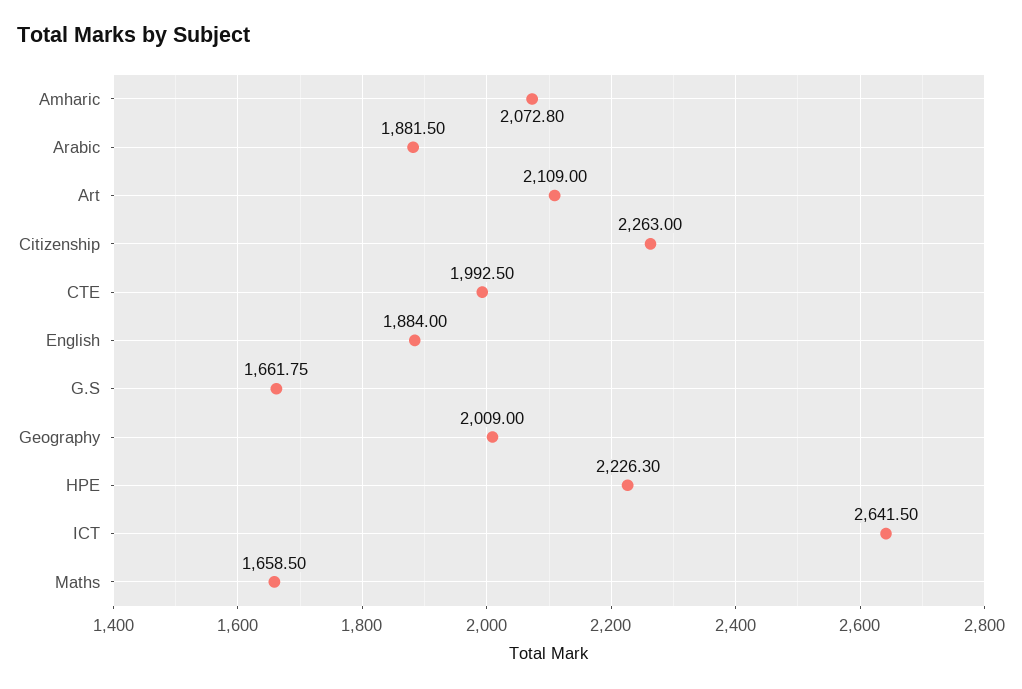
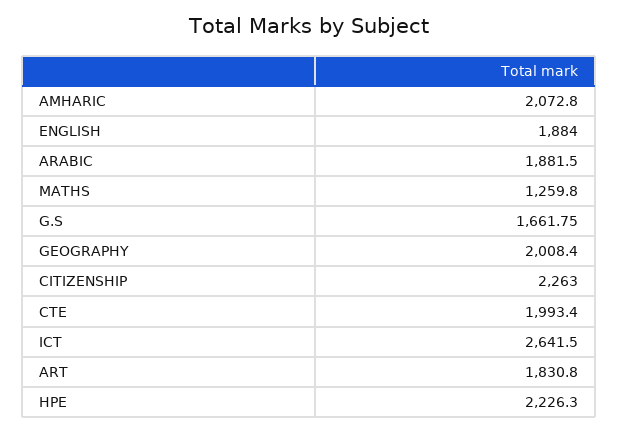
Art: 2109 -> 1830.8
CTE: 1992.5 -> 1993.4
Geography: 2009 -> 2008.4
Maths: 1658.5 -> 1259.8

